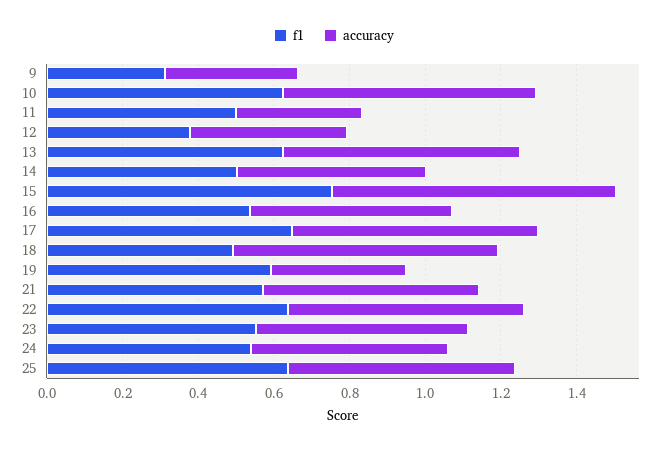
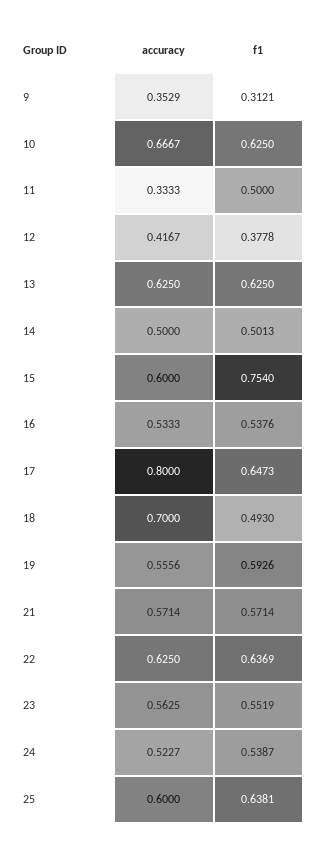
accuracy, 15: 0.75 -> 0.6
accuracy, 17: 0.65 -> 0.8
accuracy, 19: 0.35 -> 0.5556

